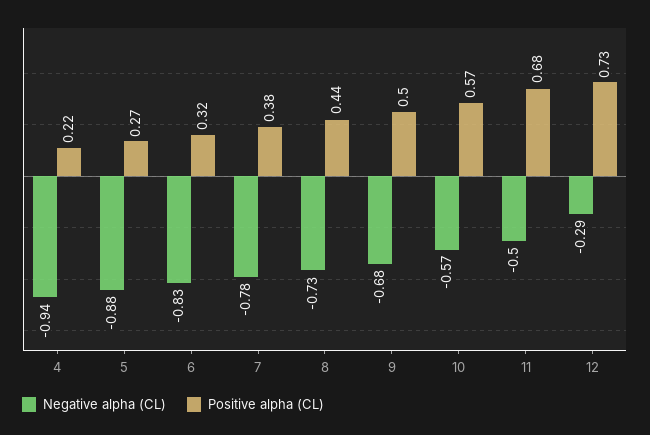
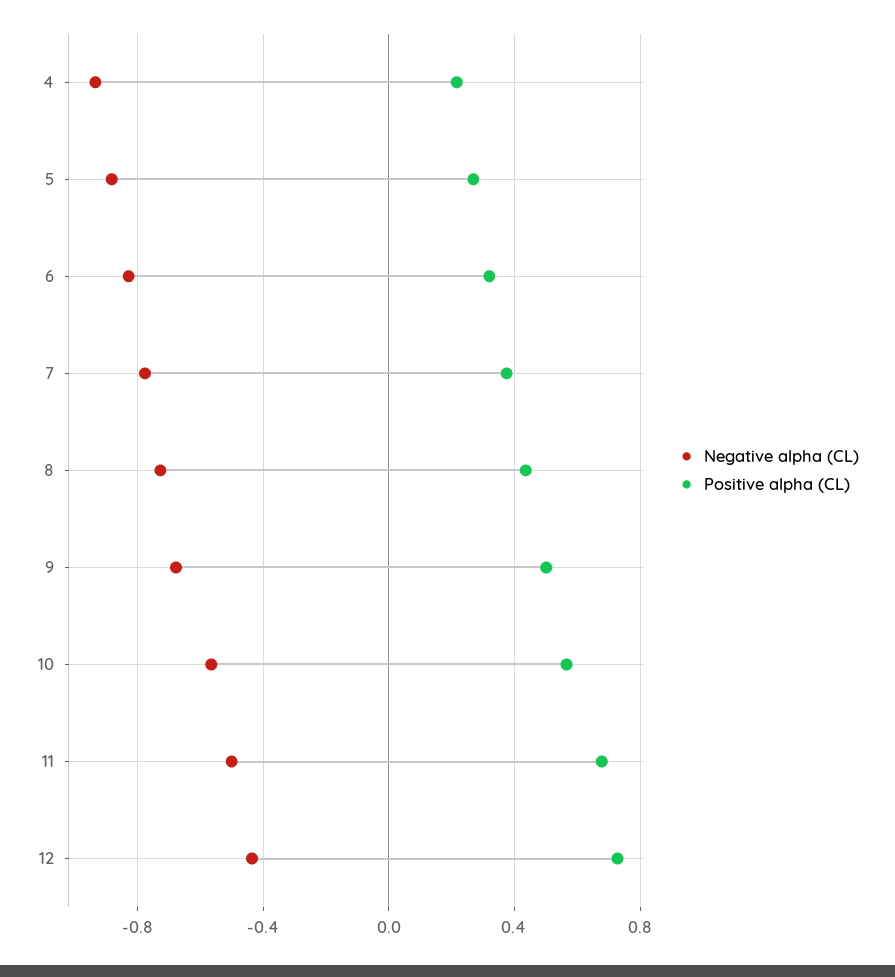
Negative alpha (CL), 12: -0.29 -> -0.45

